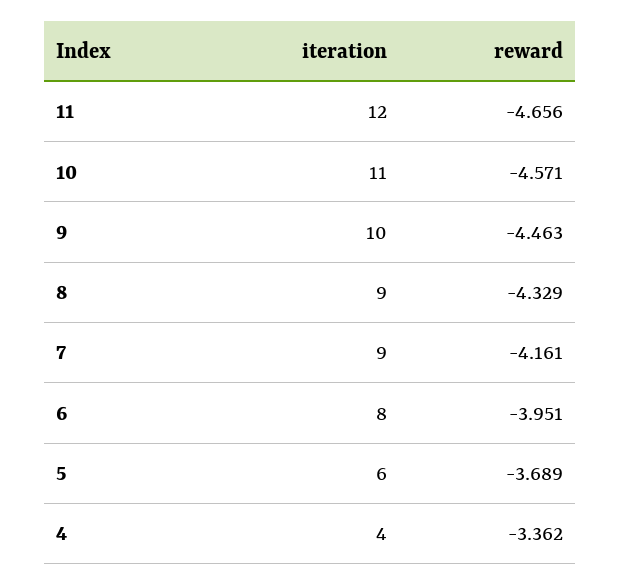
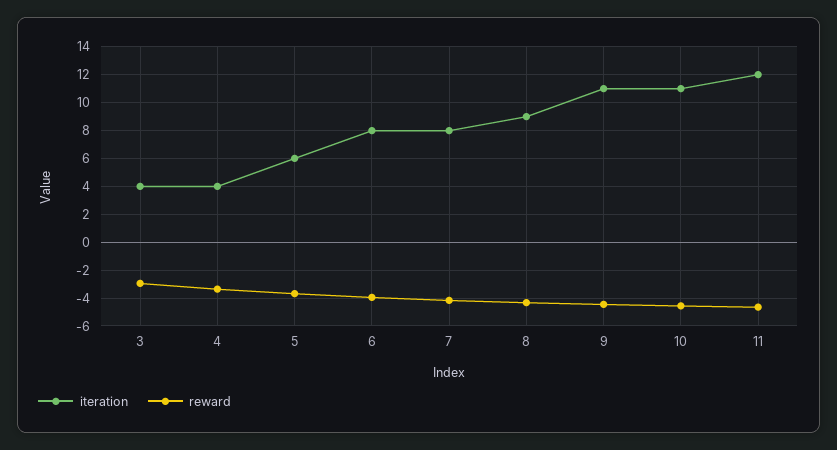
iteration, 9: 10 -> 11
iteration, 7: 9 -> 8
iteration, 3: none -> 4
reward, 3: none -> -3

